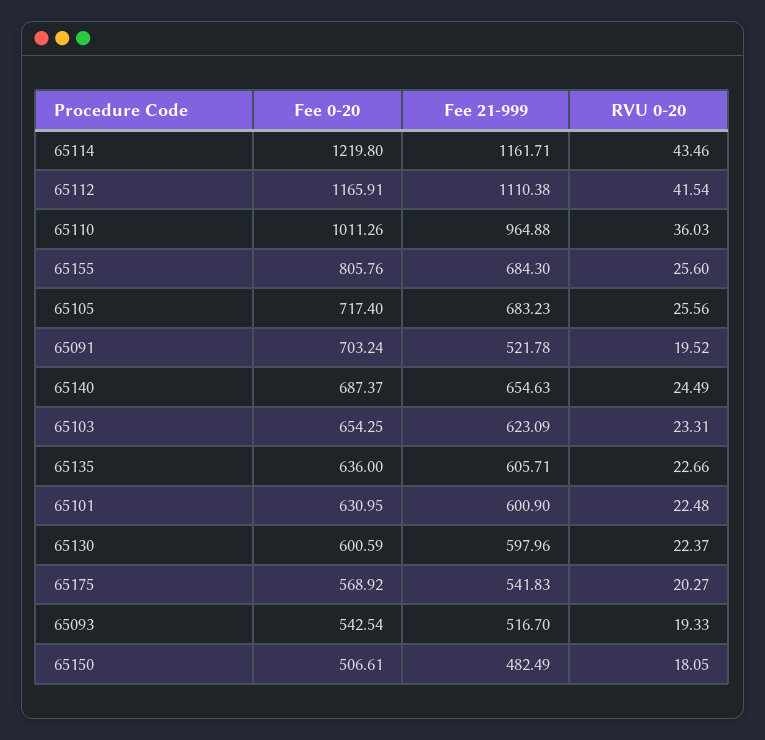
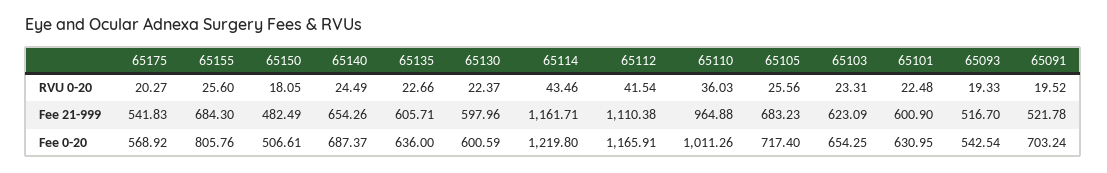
Fee 21-999, 65140: 654.63 -> 654.26

